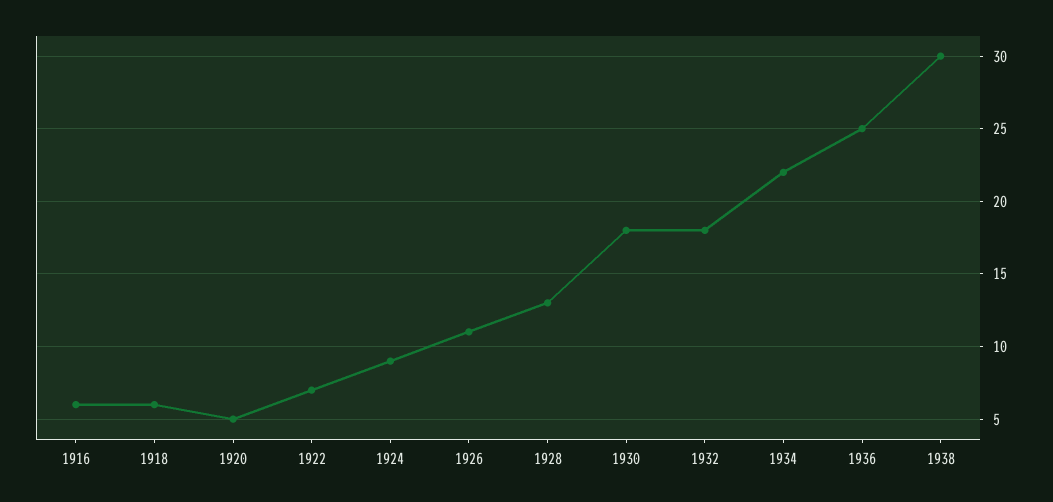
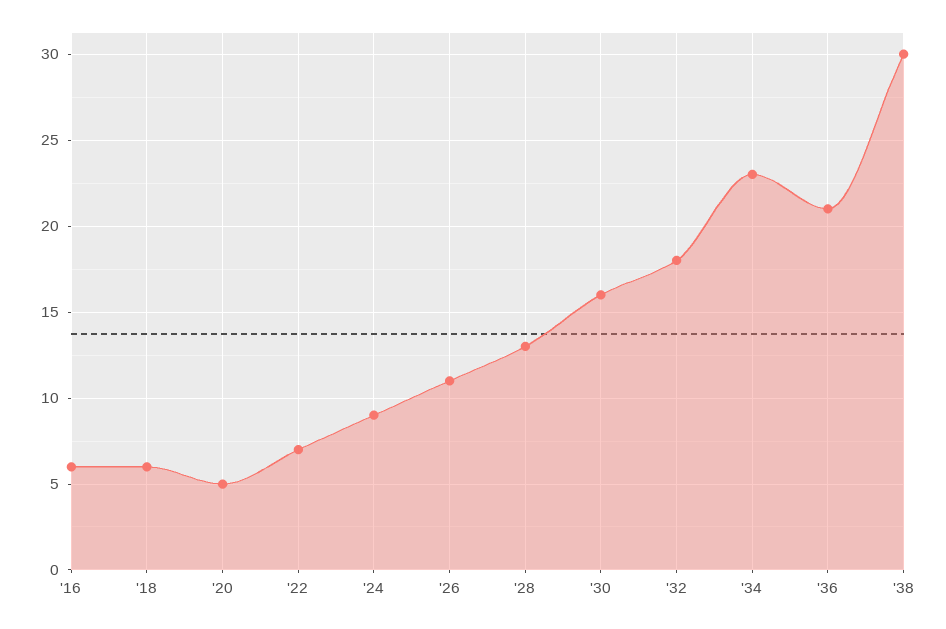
1930: 18 -> 16
1934: 22 -> 23
1936: 25 -> 21

